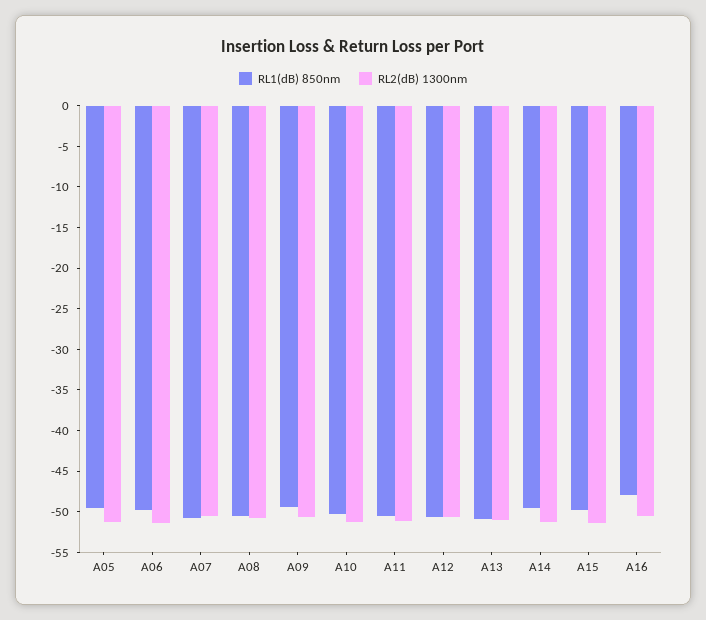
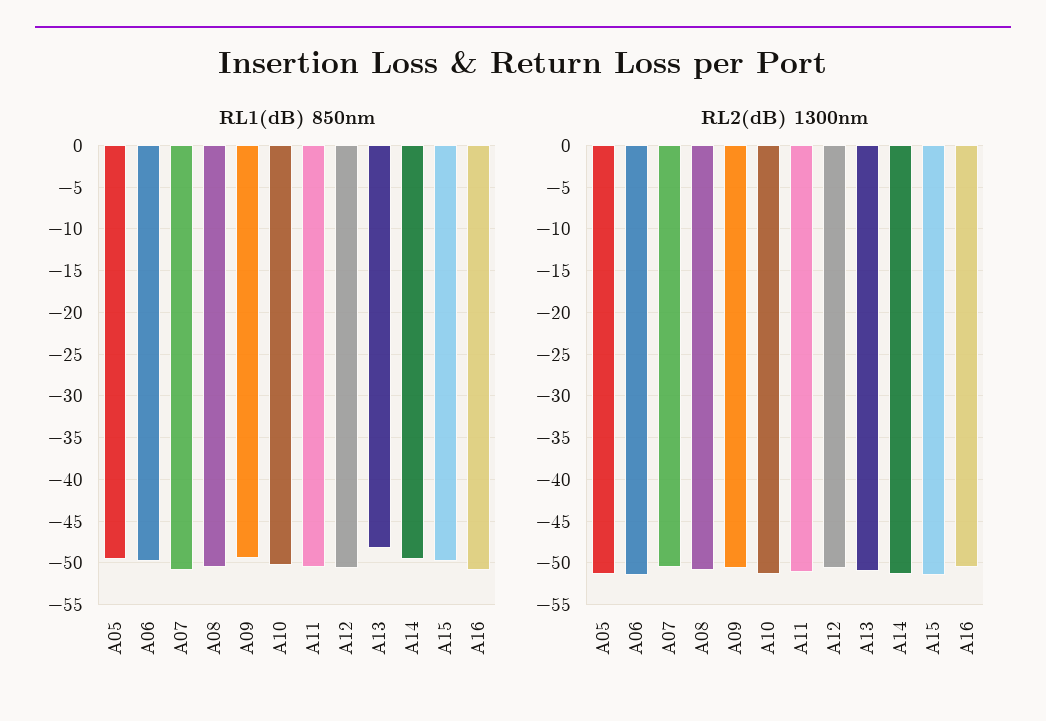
RL1(dB) 850nm, A13: -51 -> -48
RL1(dB) 850nm, A16: -48 -> -51

